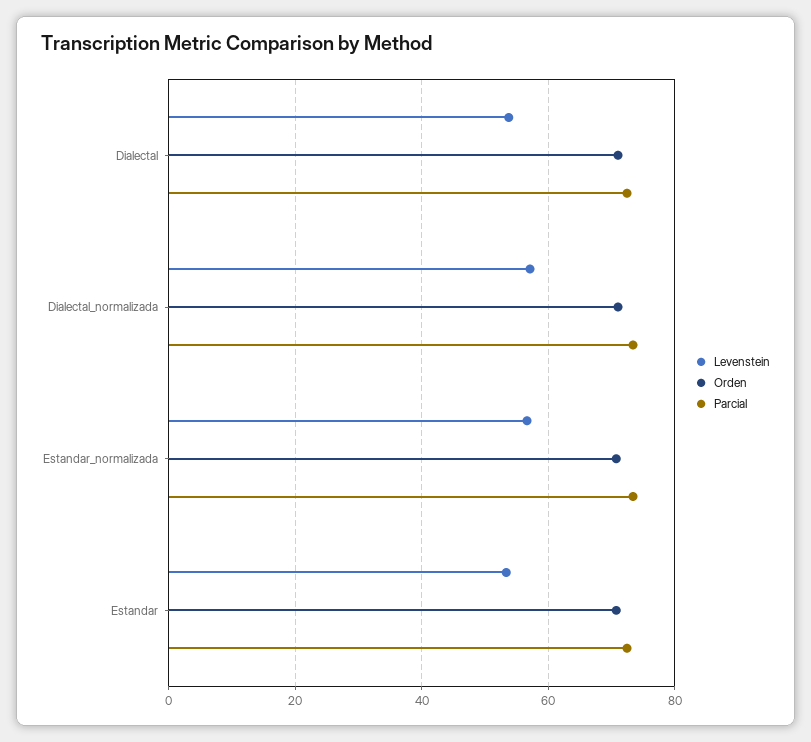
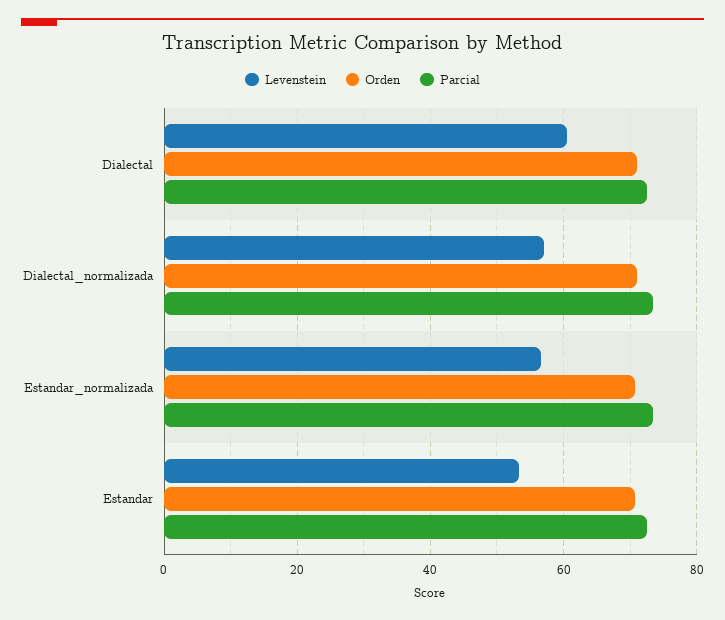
Levenstein, Dialectal: 54 -> 60

